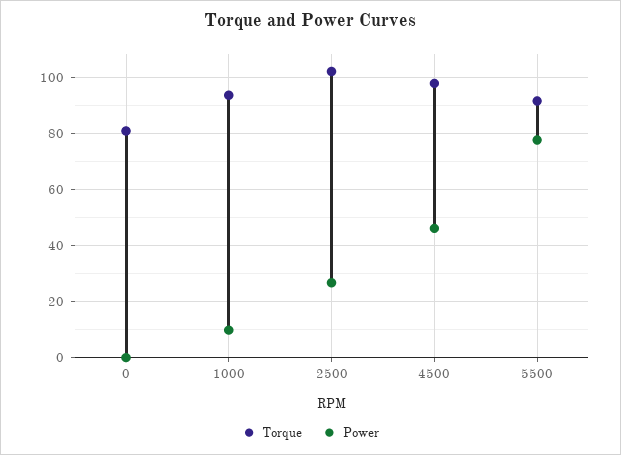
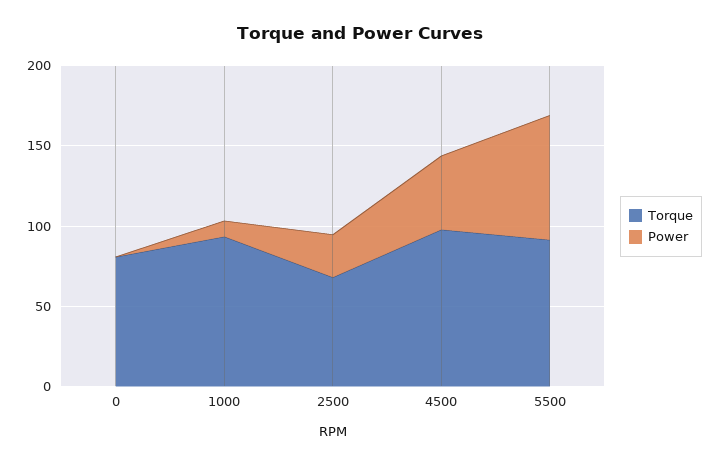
Torque, 2500: 102.5 -> 70

